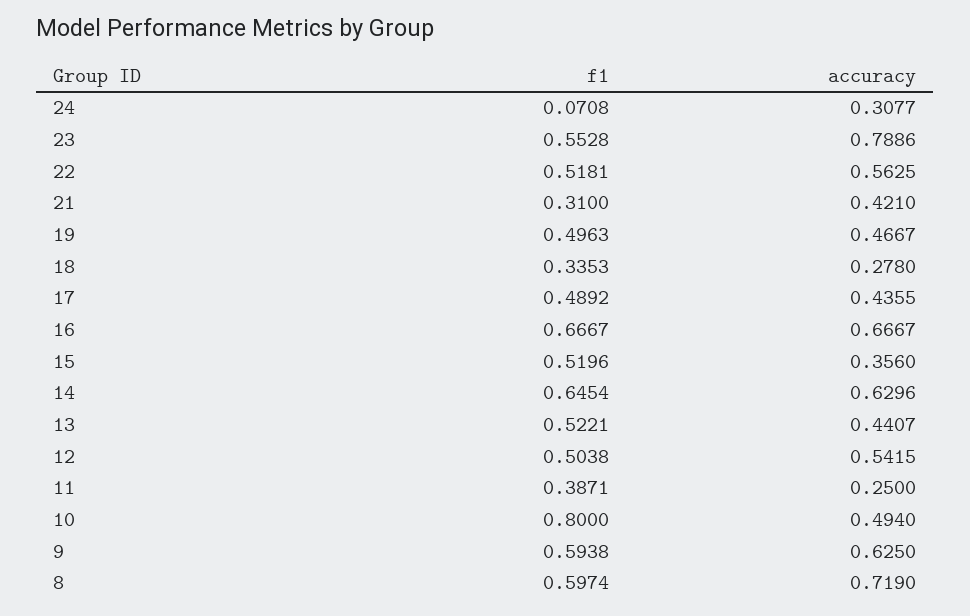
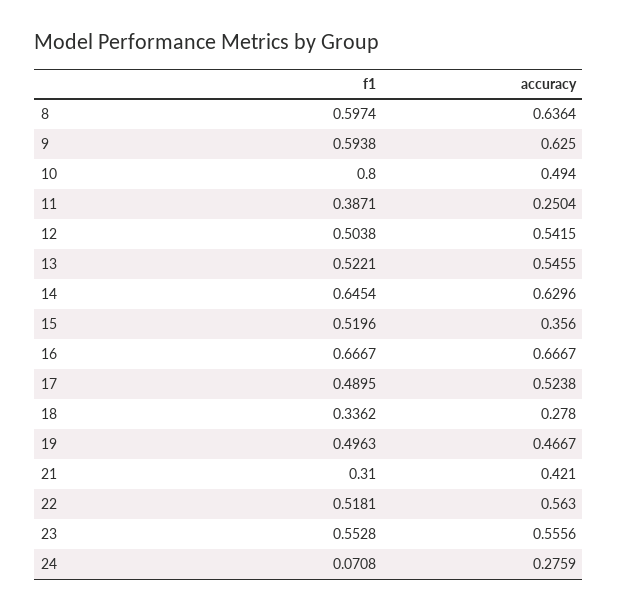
accuracy, 24: 0.3077 -> 0.2759
accuracy, 23: 0.7886 -> 0.5556
accuracy, 22: 0.5625 -> 0.563
f1, 18: 0.3353 -> 0.3362
f1, 17: 0.4892 -> 0.4895
accuracy, 17: 0.4355 -> 0.5238
accuracy, 13: 0.4407 -> 0.5455
accuracy, 11: 0.25 -> 0.2504
accuracy, 8: 0.719 -> 0.6364

